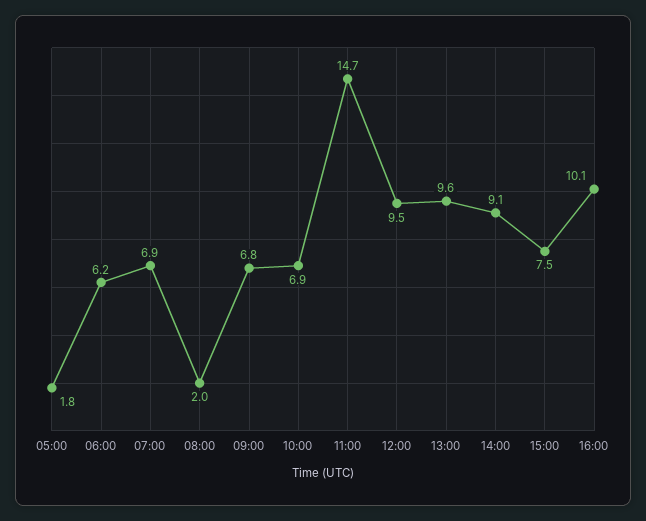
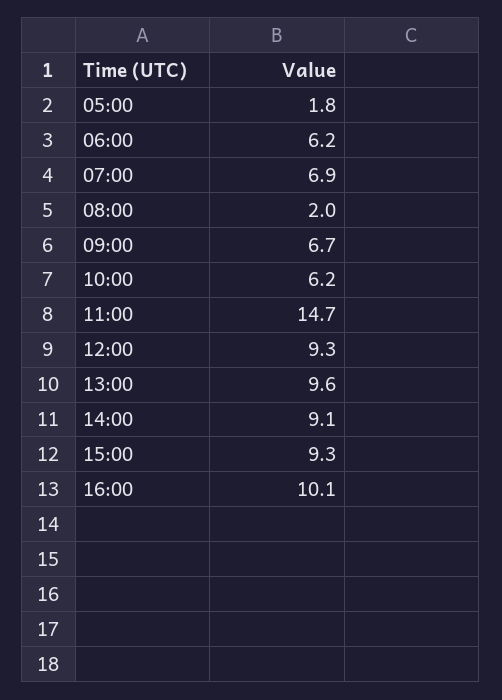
09:00: 6.8 -> 6.7
10:00: 6.9 -> 6.2
12:00: 9.5 -> 9.3
15:00: 7.5 -> 9.3

